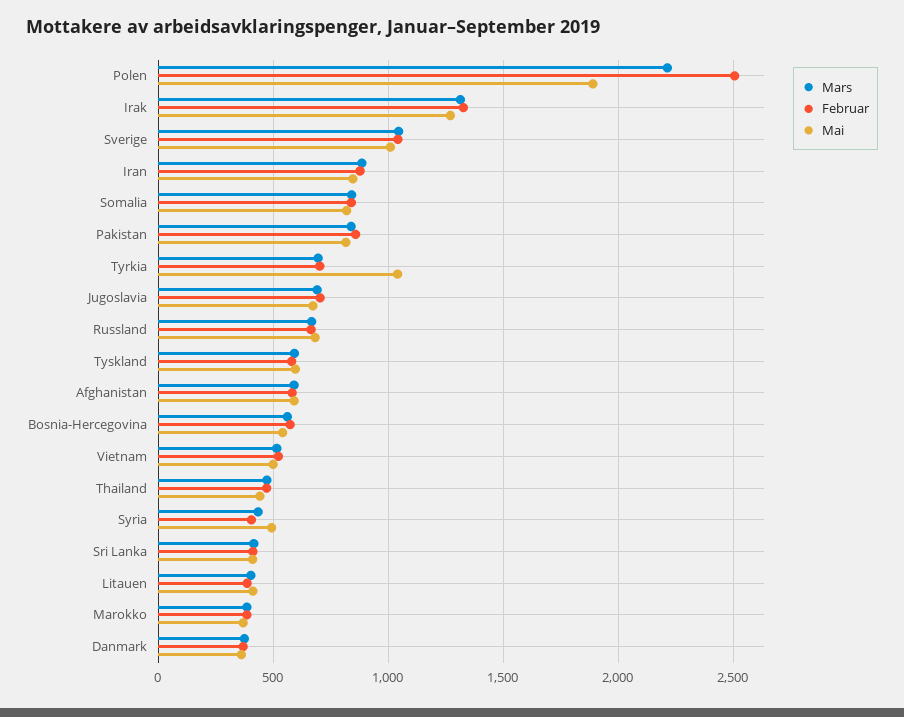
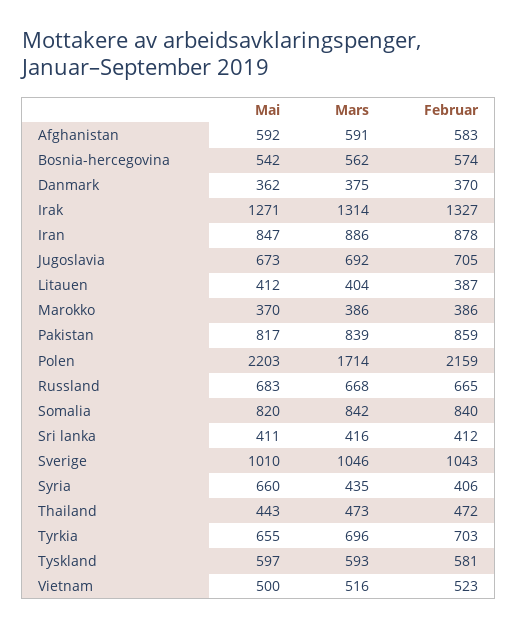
Mars, Polen: 2200 -> 1714
Februar, Polen: 2500 -> 2159
Mai, Polen: 1900 -> 2203
Mai, Tyrkia: 1050 -> 655
Mai, Syria: 500 -> 660

